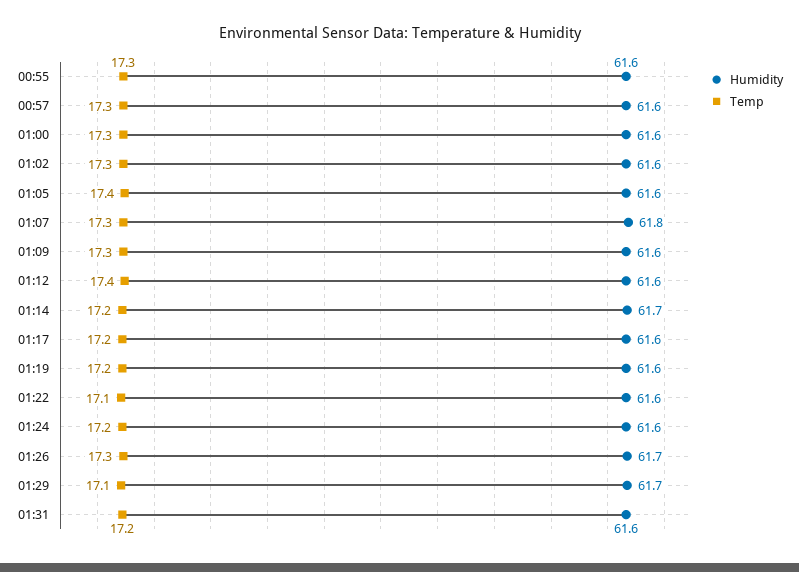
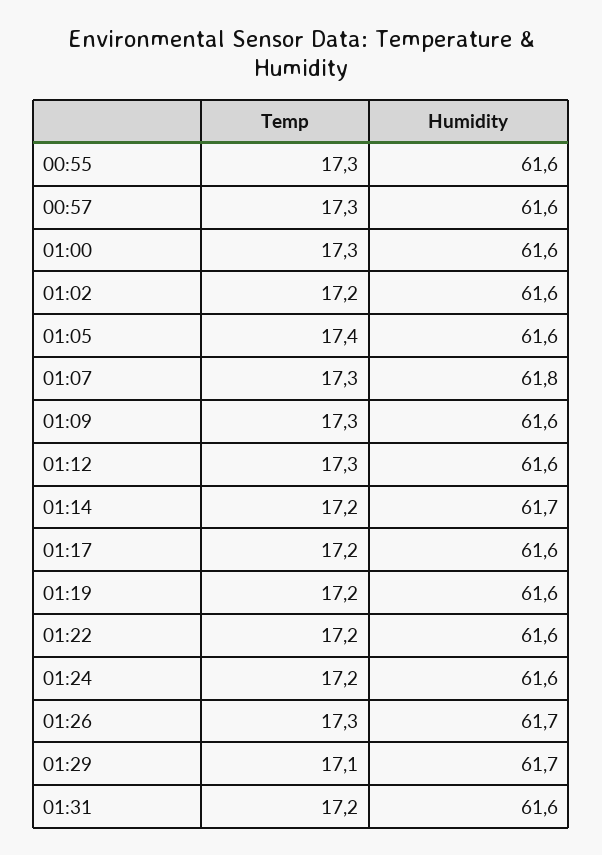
Temp, 01:02: 17.3 -> 17.2
Temp, 01:12: 17.4 -> 17.3
Temp, 01:22: 17.1 -> 17.2

